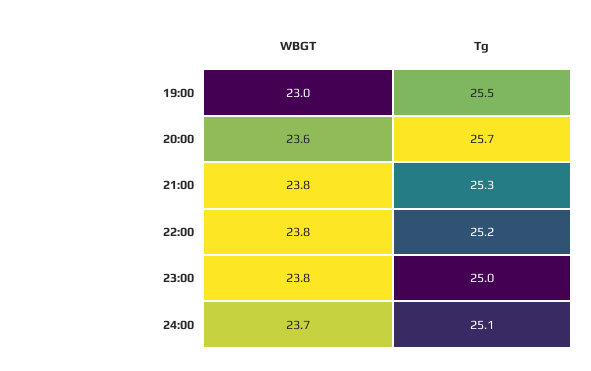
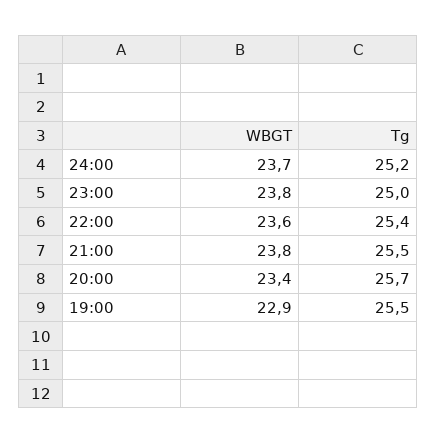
WBGT, 19:00: 23 -> 22.9
WBGT, 20:00: 23.6 -> 23.4
Tg, 21:00: 25.3 -> 25.5
WBGT, 22:00: 23.8 -> 23.6
Tg, 22:00: 25.2 -> 25.4
Tg, 24:00: 25.1 -> 25.2

